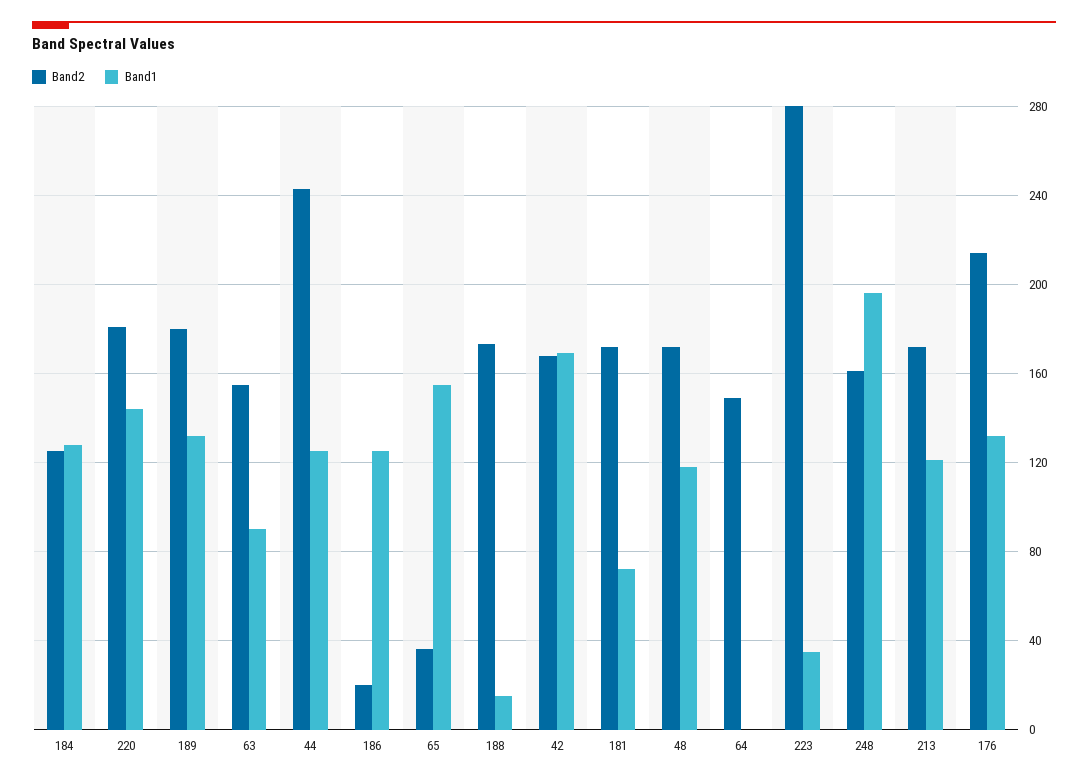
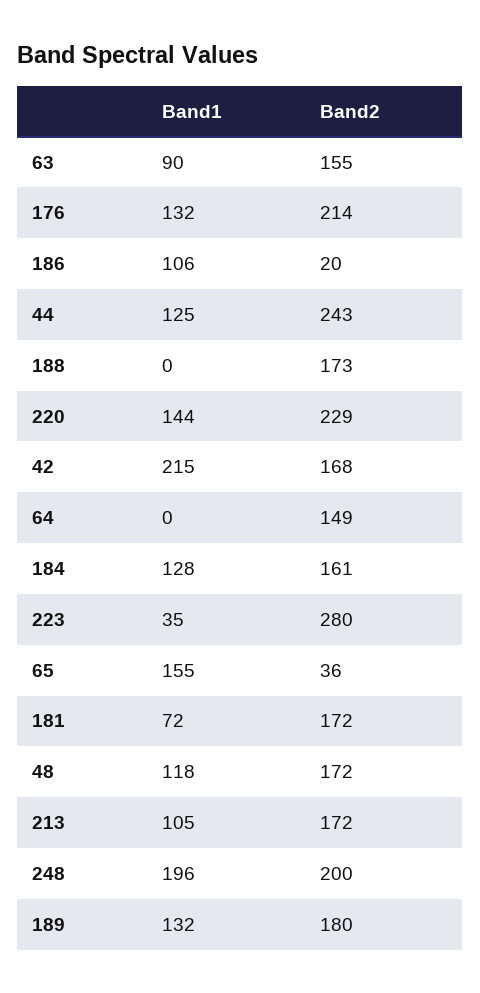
Band2, 184: 125 -> 161
Band2, 220: 180 -> 229
Band1, 186: 125 -> 106
Band1, 188: 15 -> 0
Band1, 42: 170 -> 215
Band2, 248: 160 -> 200
Band1, 213: 120 -> 105

